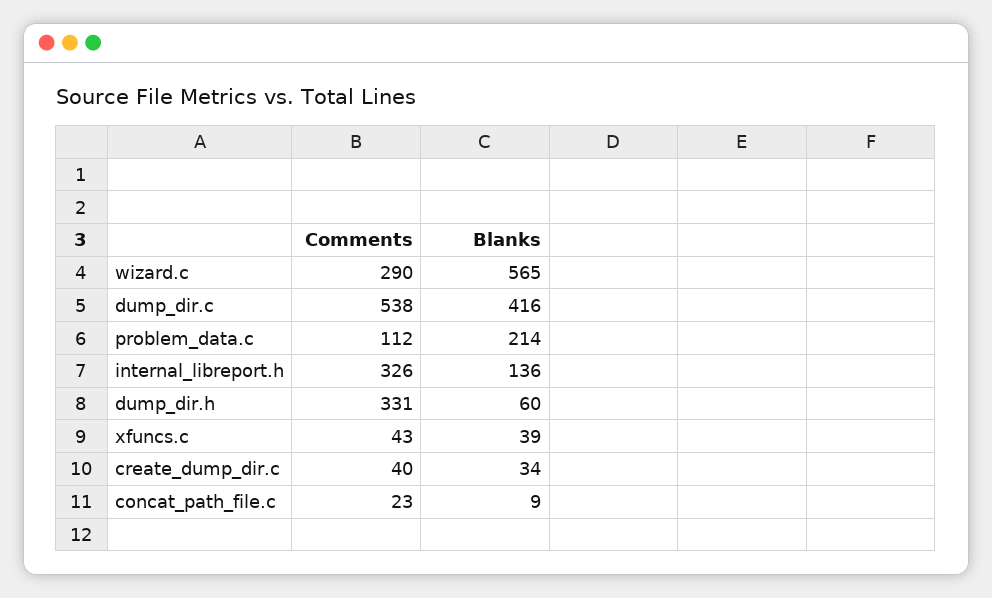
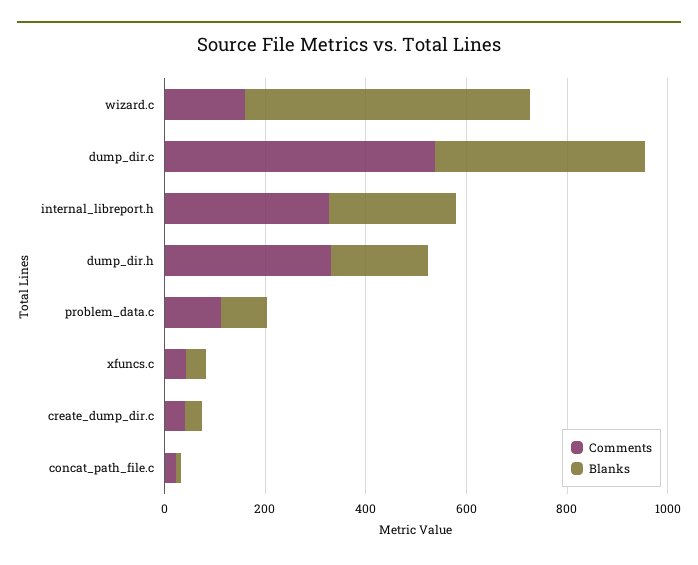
Comments, wizard.c: 290 -> 150
Blanks, problem_data.c: 214 -> 100
Blanks, internal_libreport.h: 136 -> 250
Blanks, dump_dir.h: 60 -> 200

